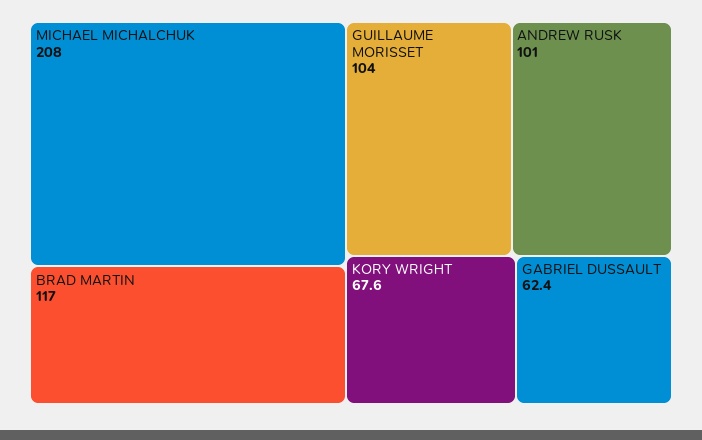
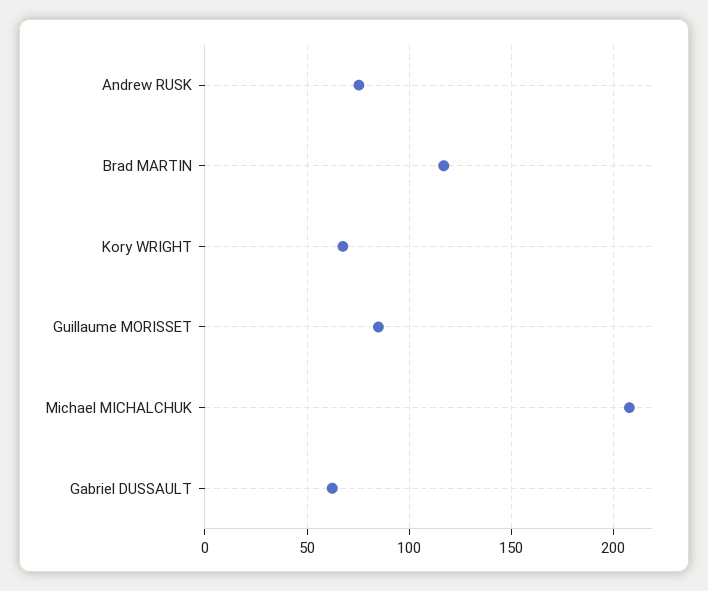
GUILLAUME MORISSET: 104 -> 85
ANDREW RUSK: 101 -> 75

